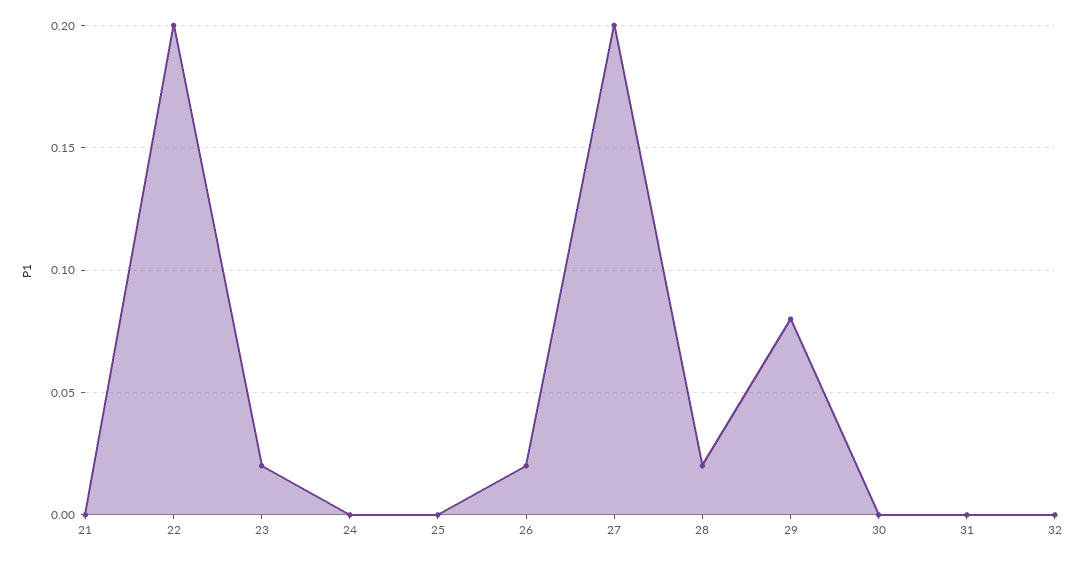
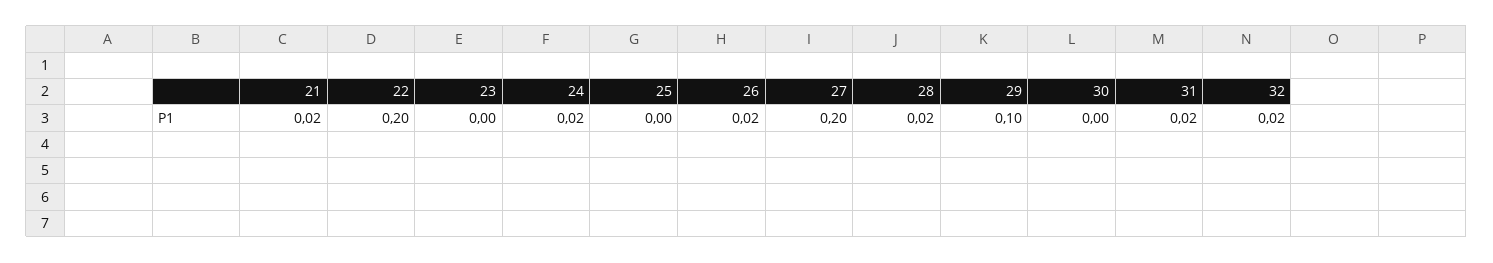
21: 0 -> 0.02
23: 0.02 -> 0
24: 0 -> 0.02
29: 0.08 -> 0.1
31: 0 -> 0.02
32: 0 -> 0.02

